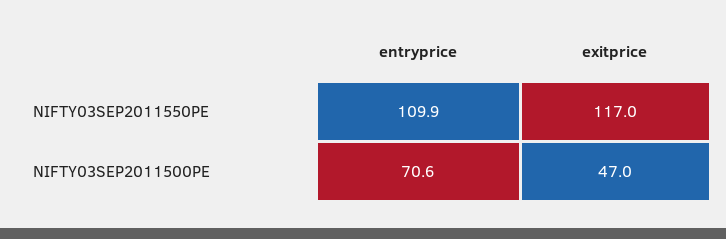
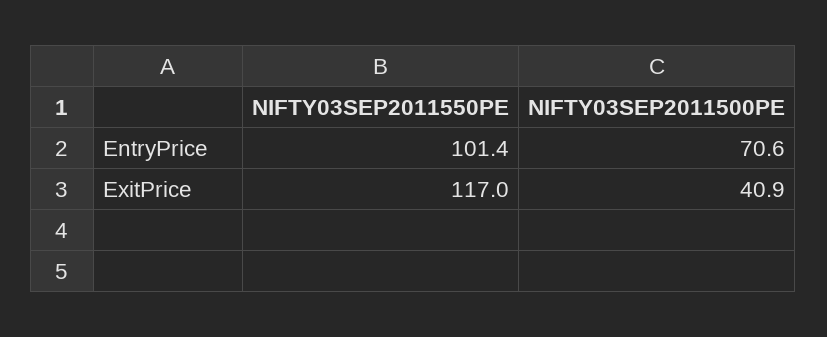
entryprice, NIFTY03SEP2011550PE: 109.9 -> 101.4
exitprice, NIFTY03SEP2011500PE: 47 -> 40.9

